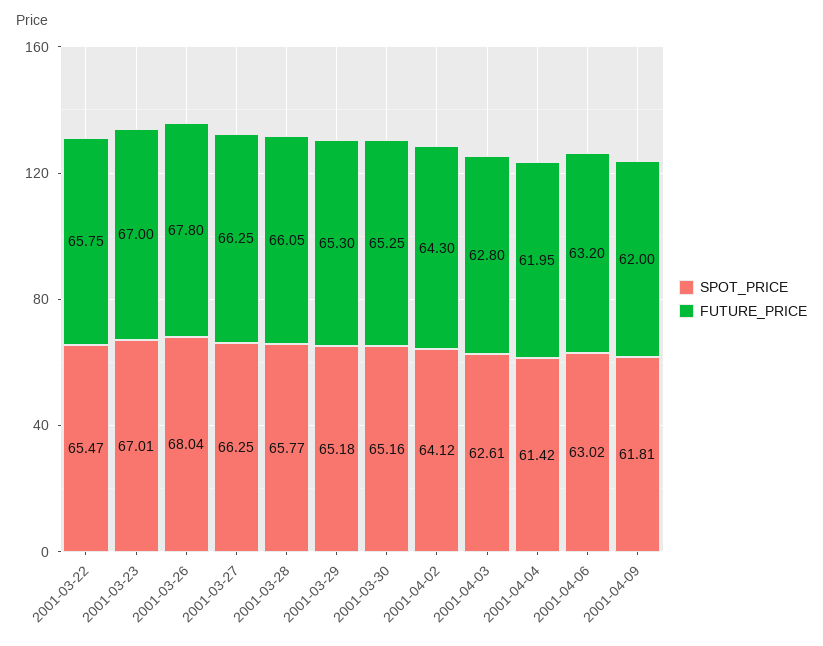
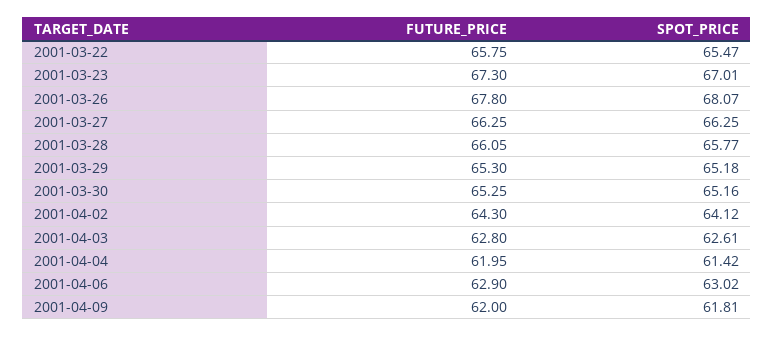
FUTURE_PRICE, 2001-03-23: 67 -> 67.3
SPOT_PRICE, 2001-03-26: 68.04 -> 68.07
FUTURE_PRICE, 2001-04-06: 63.2 -> 62.9

